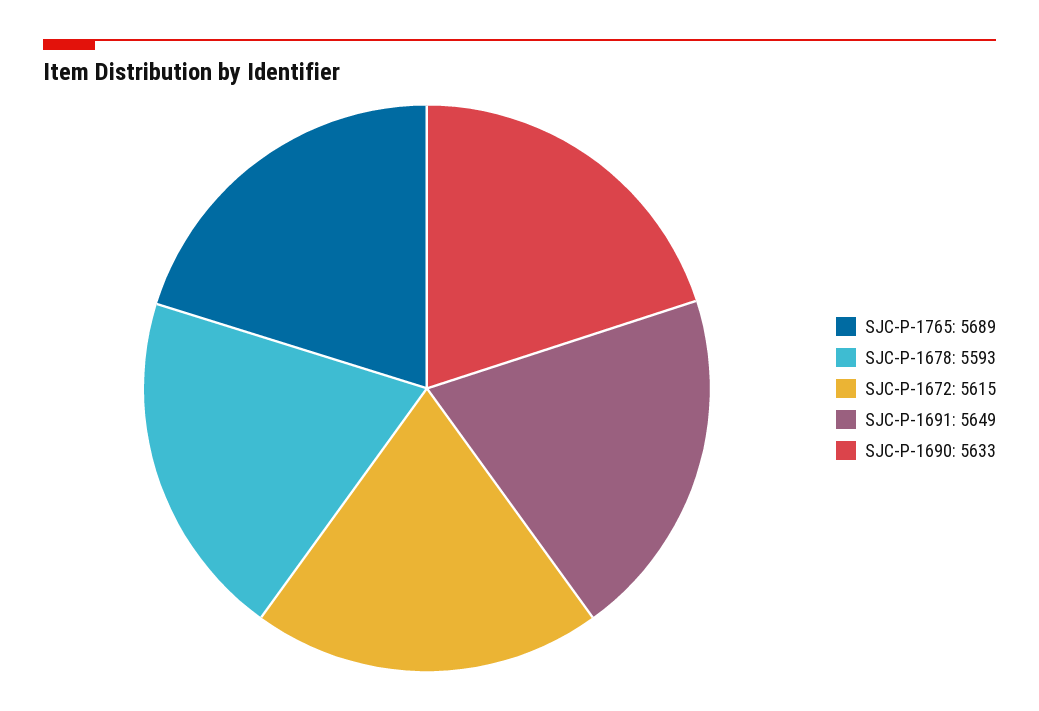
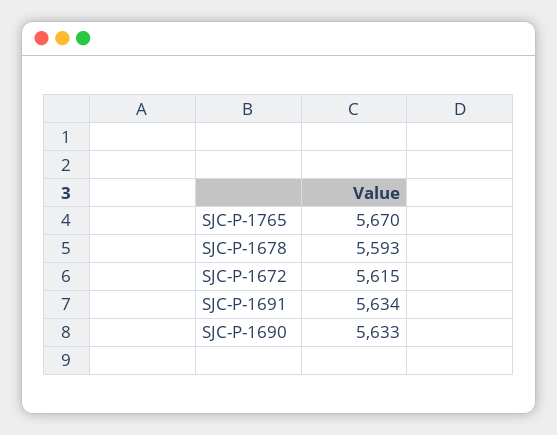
SJC-P-1765: 5689 -> 5670
SJC-P-1691: 5649 -> 5634

